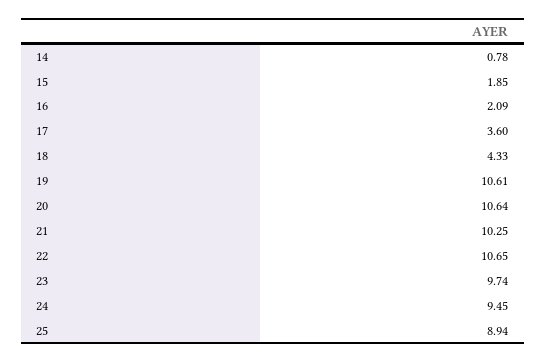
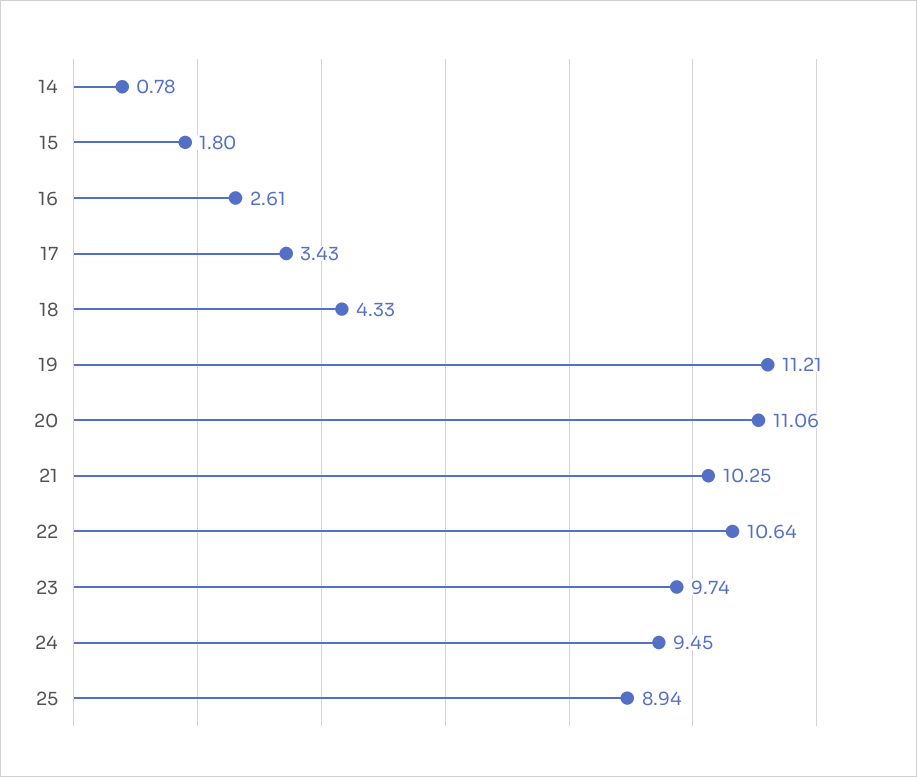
15: 1.85 -> 1.8
16: 2.09 -> 2.61
17: 3.6 -> 3.43
19: 10.61 -> 11.21
20: 10.64 -> 11.06
22: 10.65 -> 10.64

